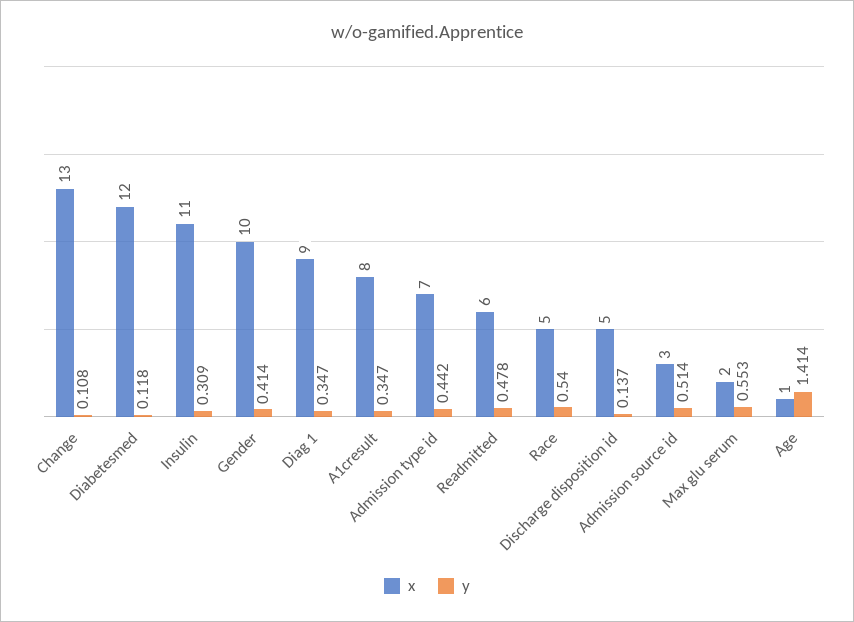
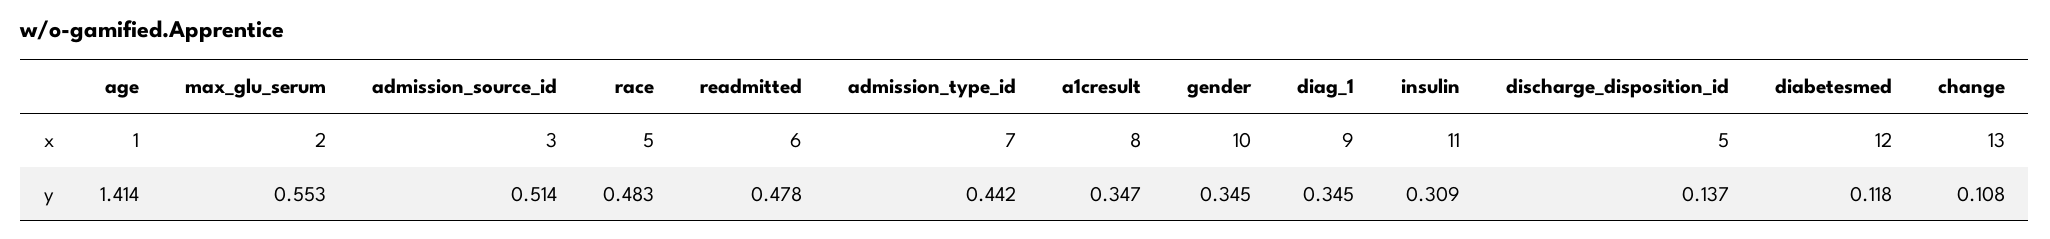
y, Gender: 0.414 -> 0.345
y, Diag 1: 0.347 -> 0.345
y, Race: 0.54 -> 0.483

